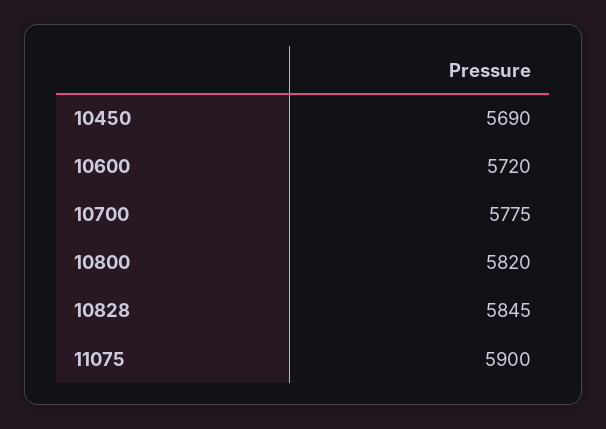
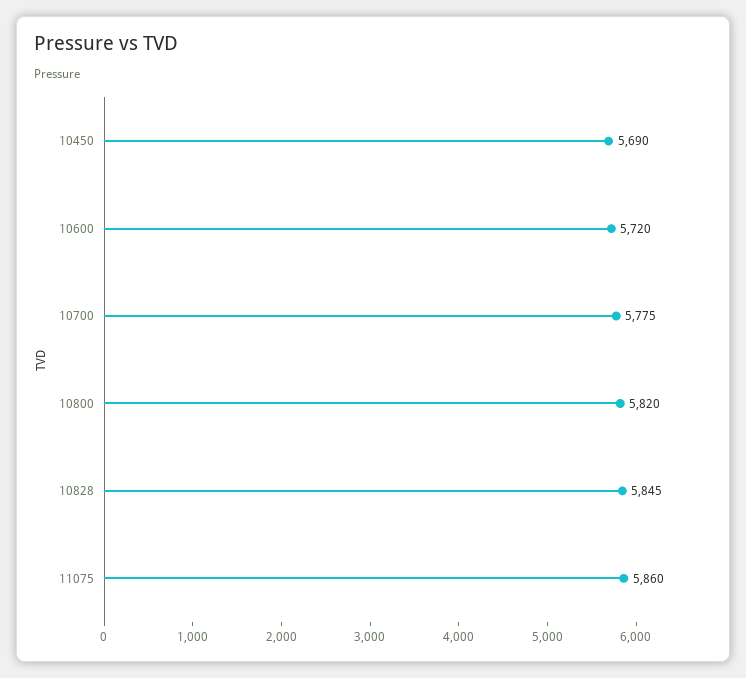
11075: 5900 -> 5860

